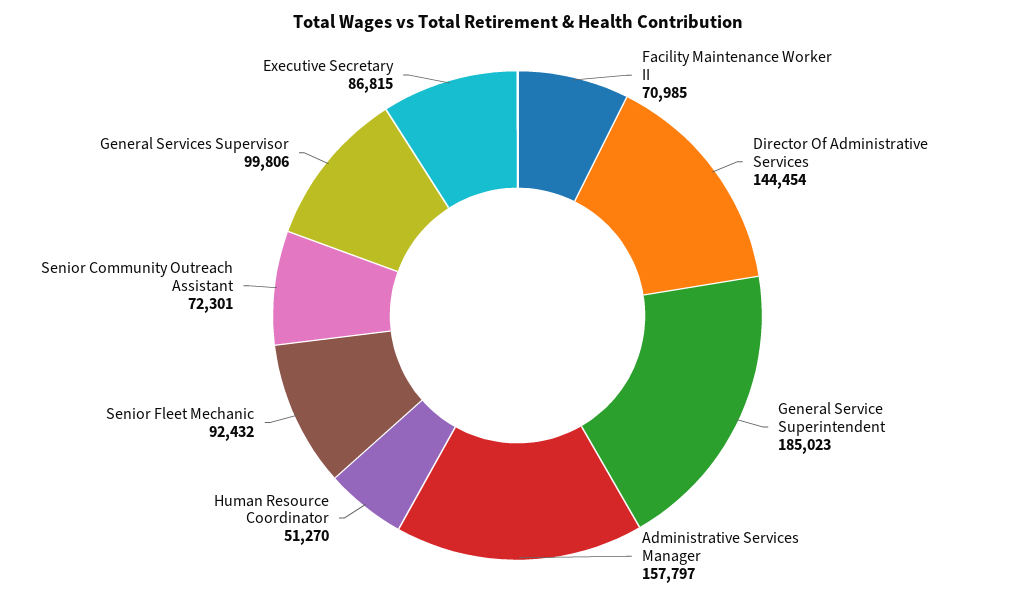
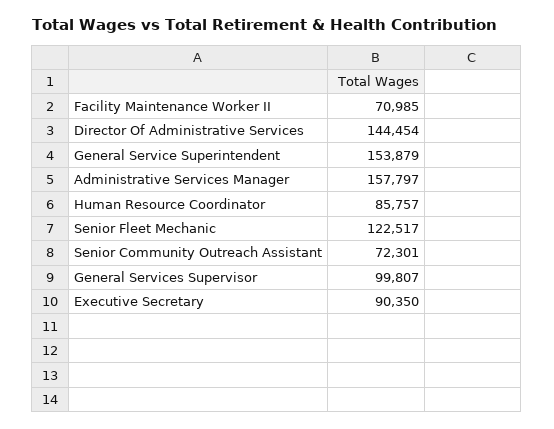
General Service Superintendent: 185023 -> 153879
Human Resource Coordinator: 51270 -> 85757
Senior Fleet Mechanic: 92432 -> 122517
General Services Supervisor: 99806 -> 99807
Executive Secretary: 86815 -> 90350

